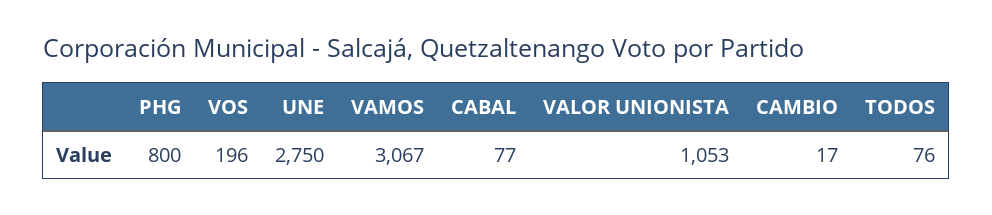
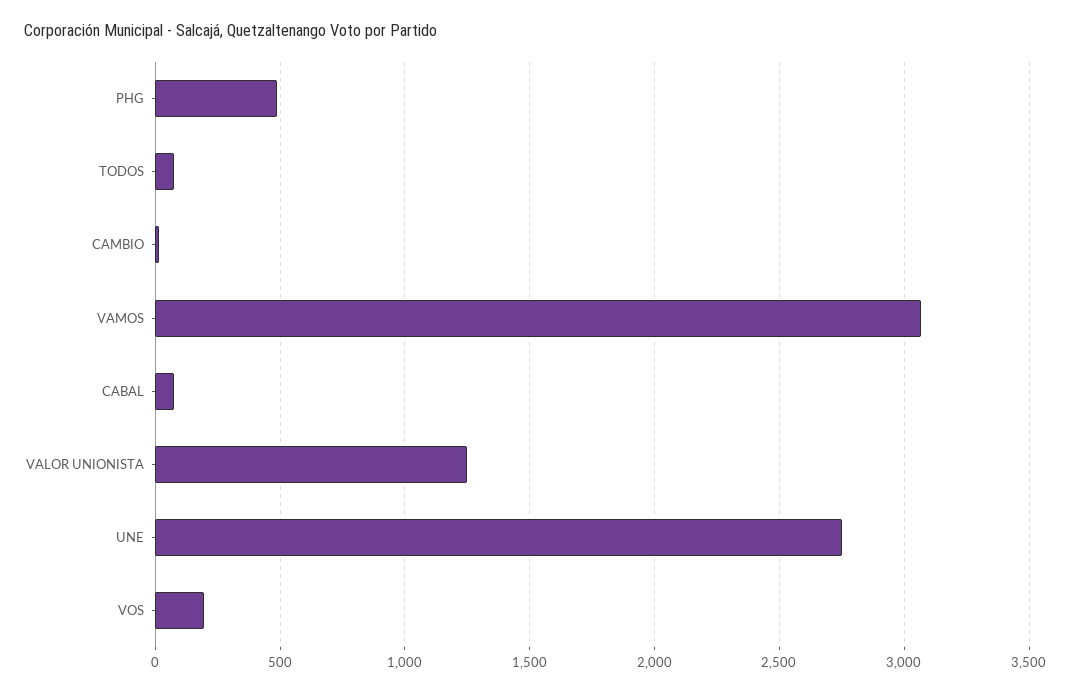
PHG: 800 -> 500
VALOR UNIONISTA: 1053 -> 1250

